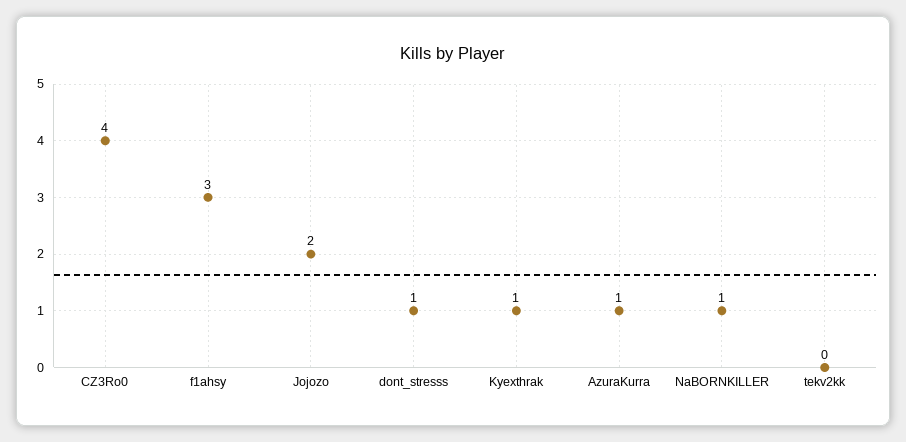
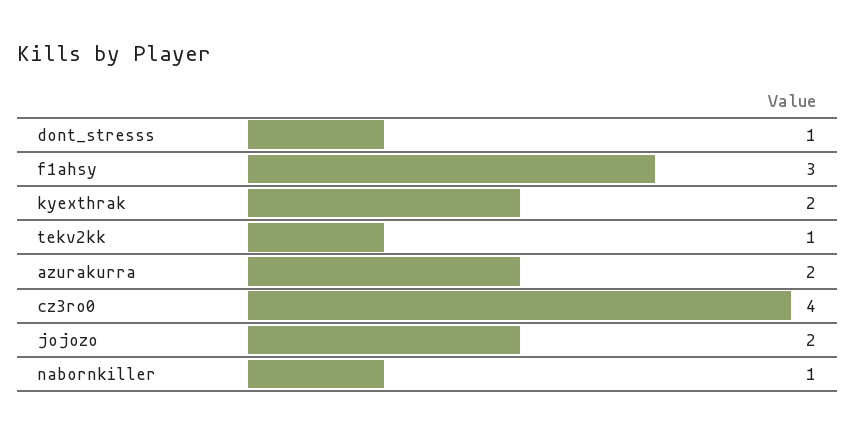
Kyexthrak: 1 -> 2
AzuraKurra: 1 -> 2
tekv2kk: 0 -> 1

